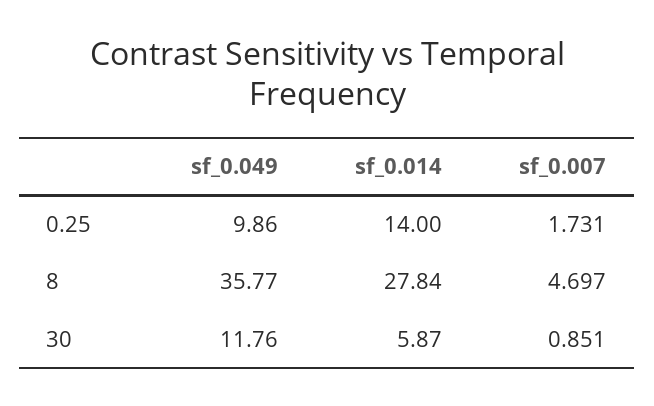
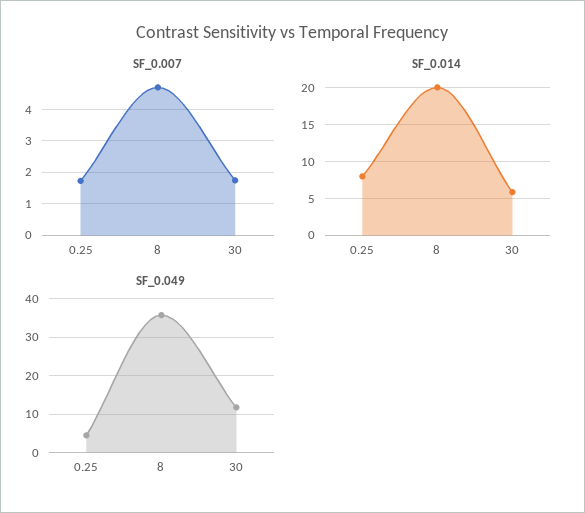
sf_0.049, 0.25: 9.86 -> 4
sf_0.014, 0.25: 14 -> 8
sf_0.014, 8: 27.84 -> 20
sf_0.007, 30: 0.851 -> 1.8

